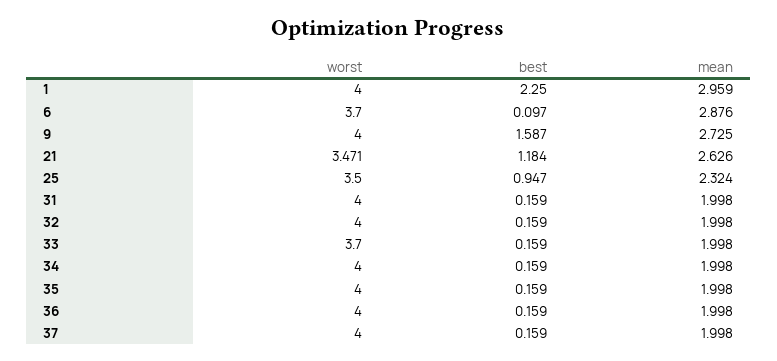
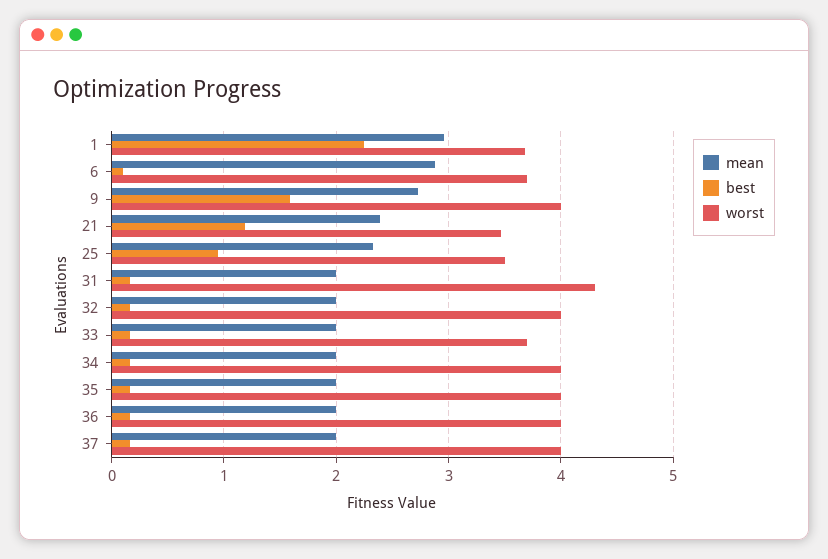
worst, 1: 4 -> 3.7
mean, 21: 2.626 -> 2.4
worst, 31: 4 -> 4.3

